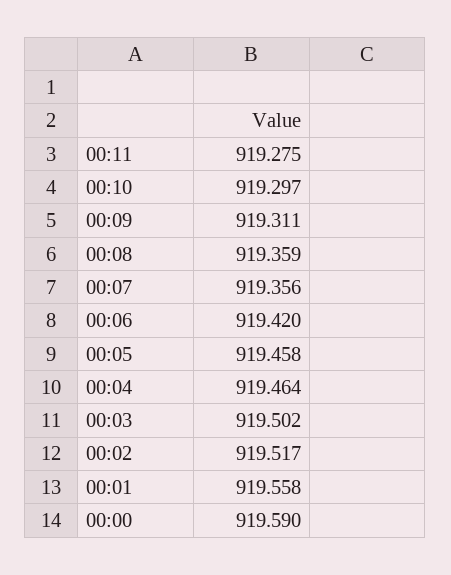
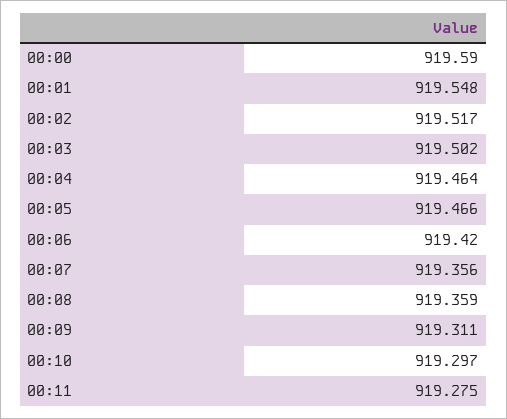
00:05: 919.458 -> 919.466
00:01: 919.558 -> 919.548

